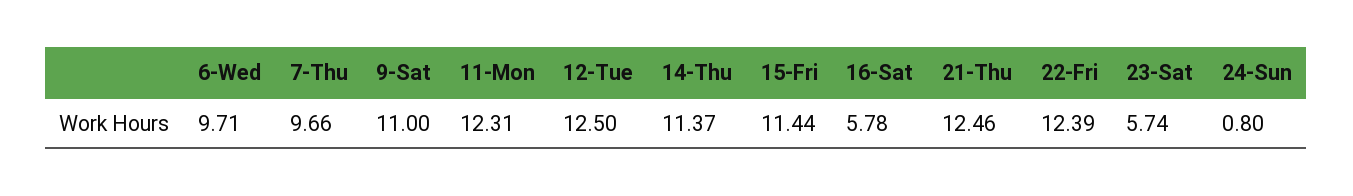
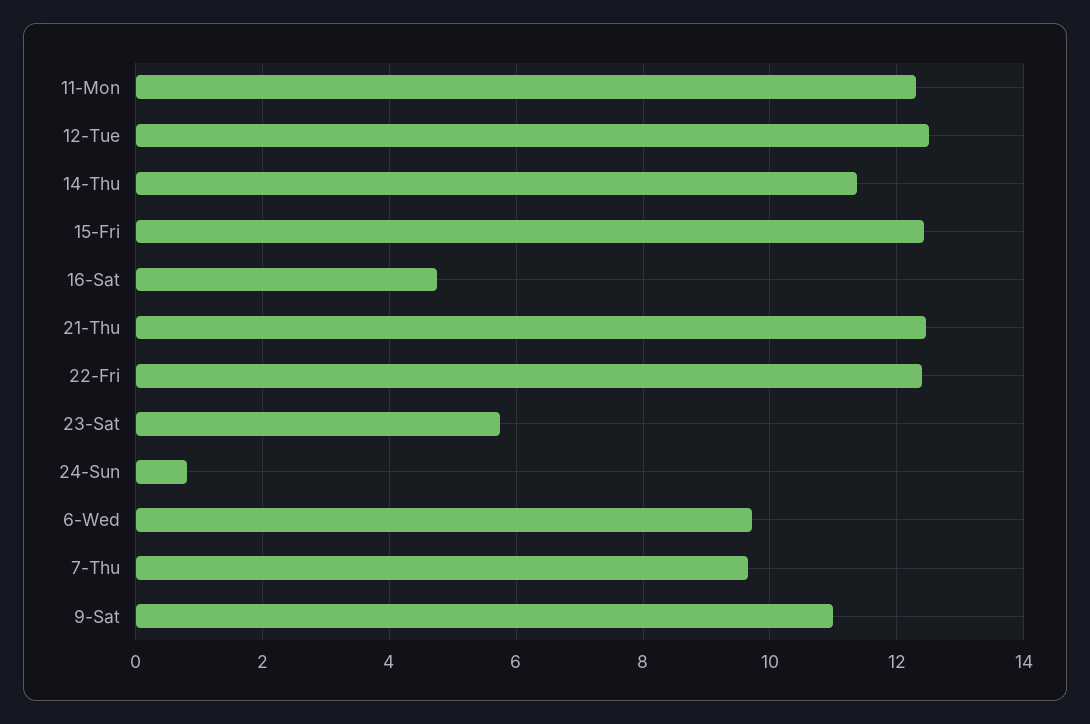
15-Fri: 11.44 -> 12.4
16-Sat: 5.78 -> 4.8

